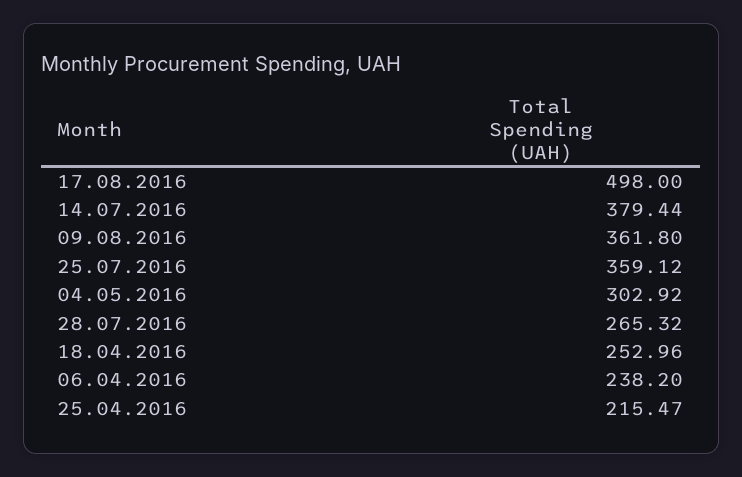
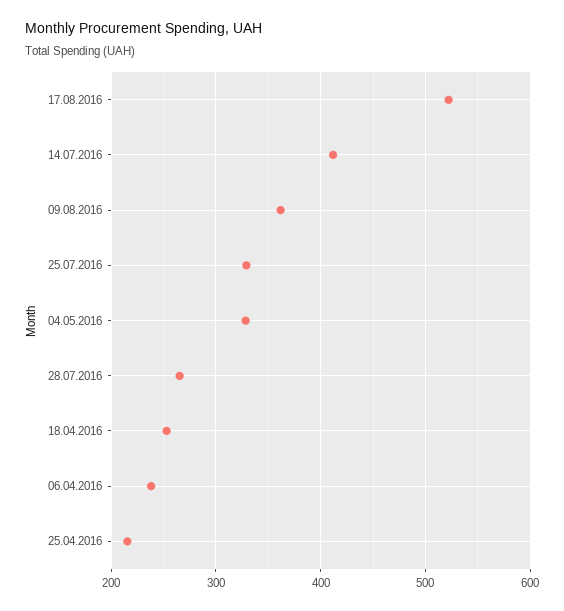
17.08.2016: 498 -> 520
14.07.2016: 379.44 -> 410
25.07.2016: 359.12 -> 330
04.05.2016: 302.92 -> 330

